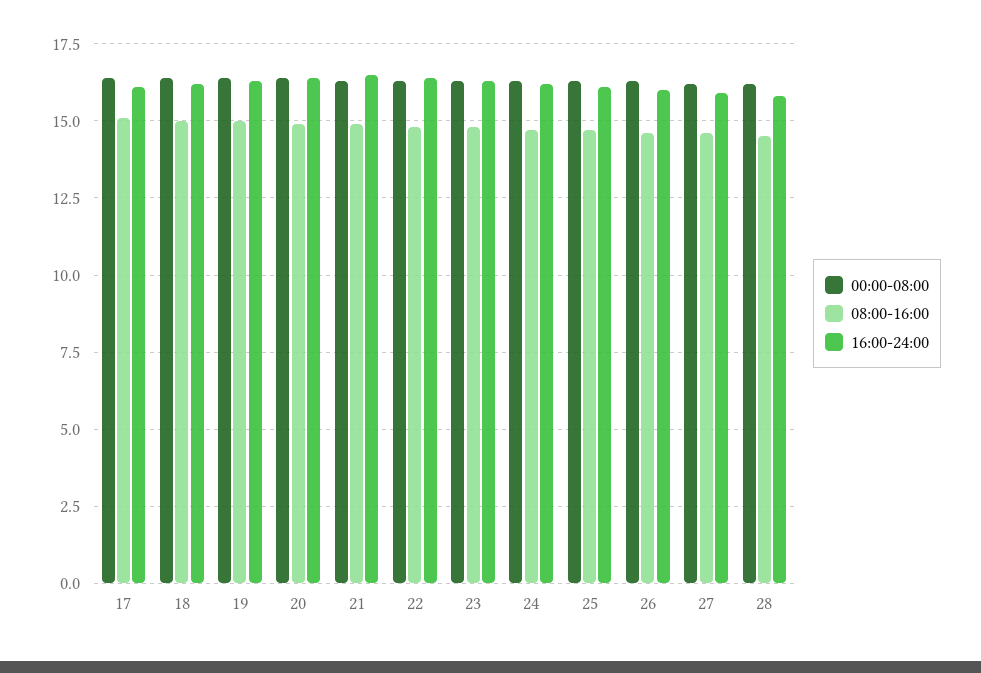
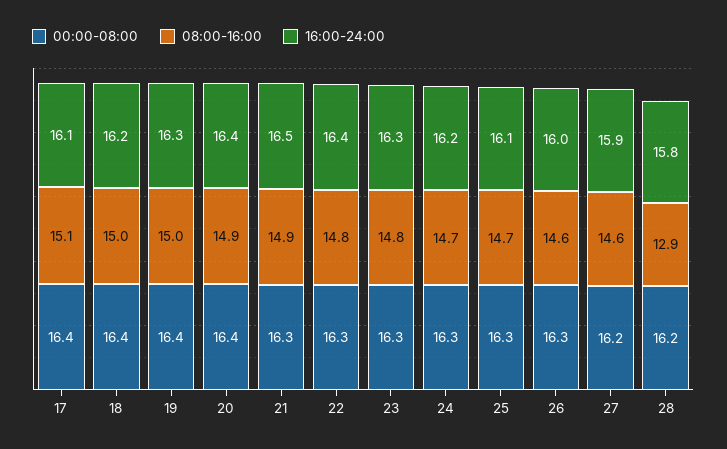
08:00-16:00, 28: 14.5 -> 12.9

